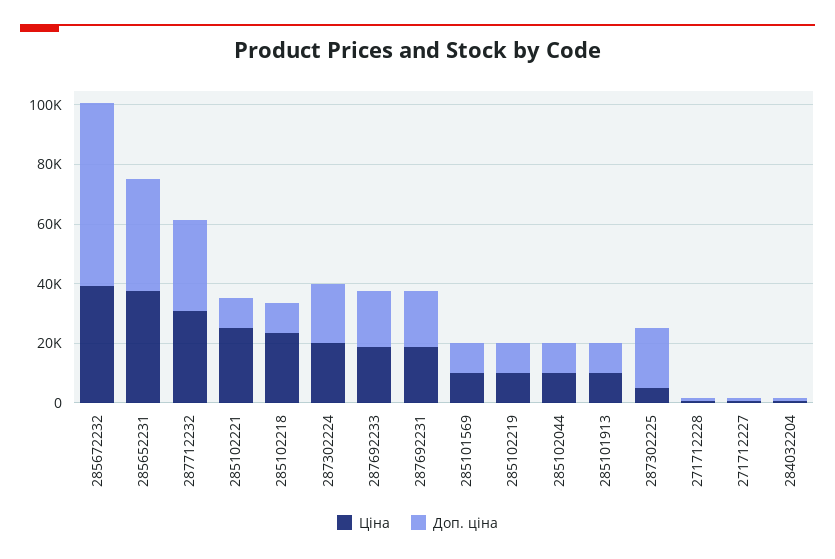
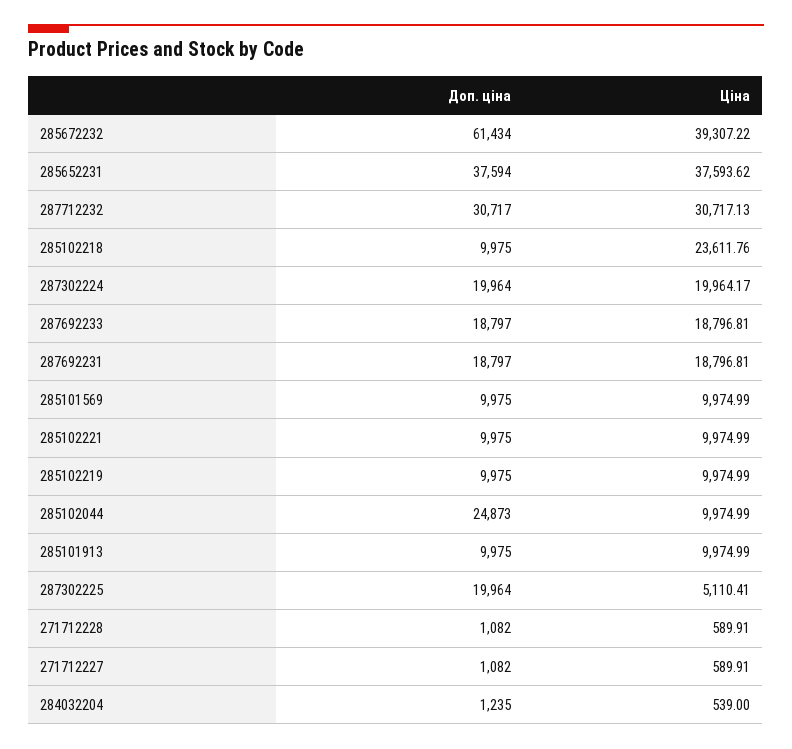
Ціна, 285102221: 25000 -> 9974.99
Доп. ціна, 285102044: 10000 -> 24873

